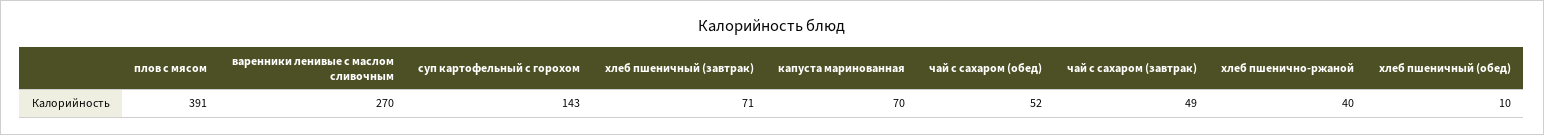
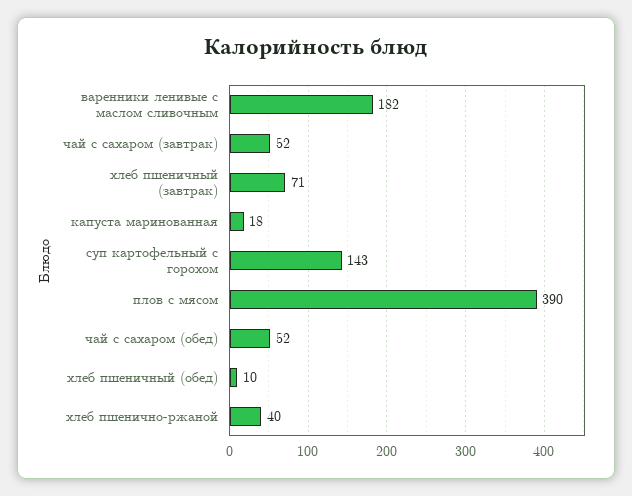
плов с мясом: 391 -> 390
варенники ленивые с маслом сливочным: 270 -> 182
капуста маринованная: 70 -> 18
чай с сахаром (завтрак): 49 -> 52

